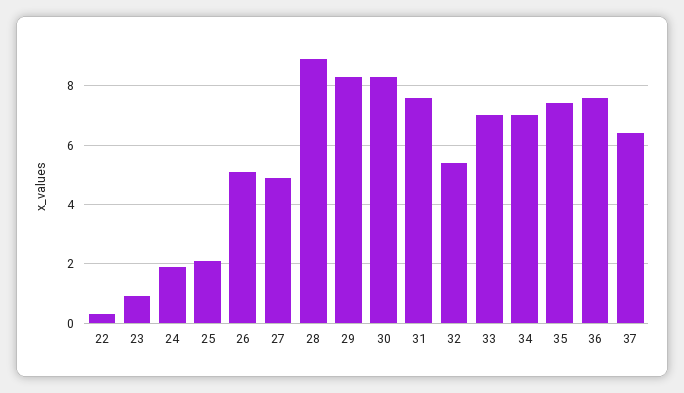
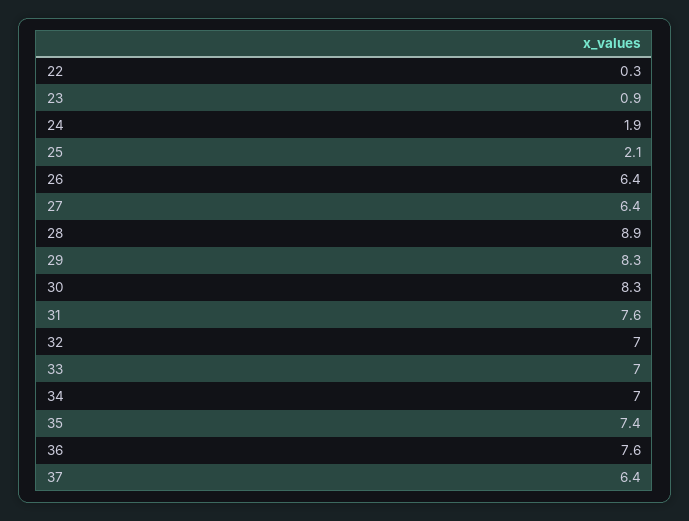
26: 5 -> 6.4
27: 5 -> 6.4
32: 5.5 -> 7

